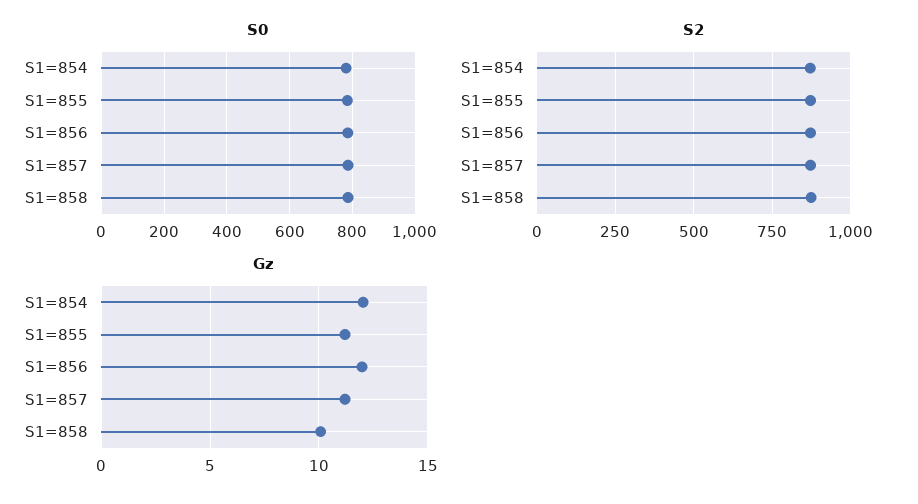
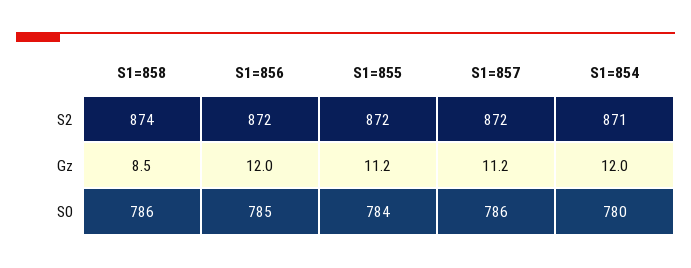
Gz, S1=858: 10 -> 8.5

